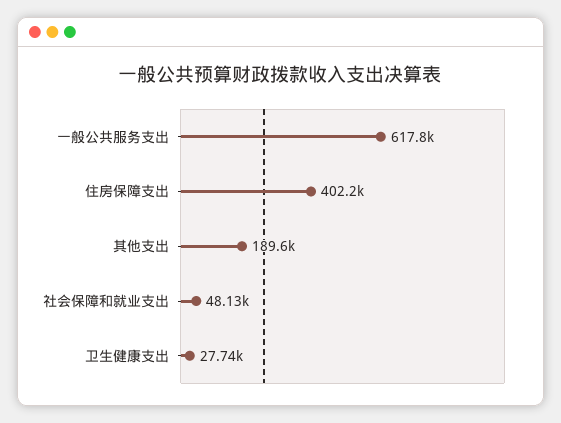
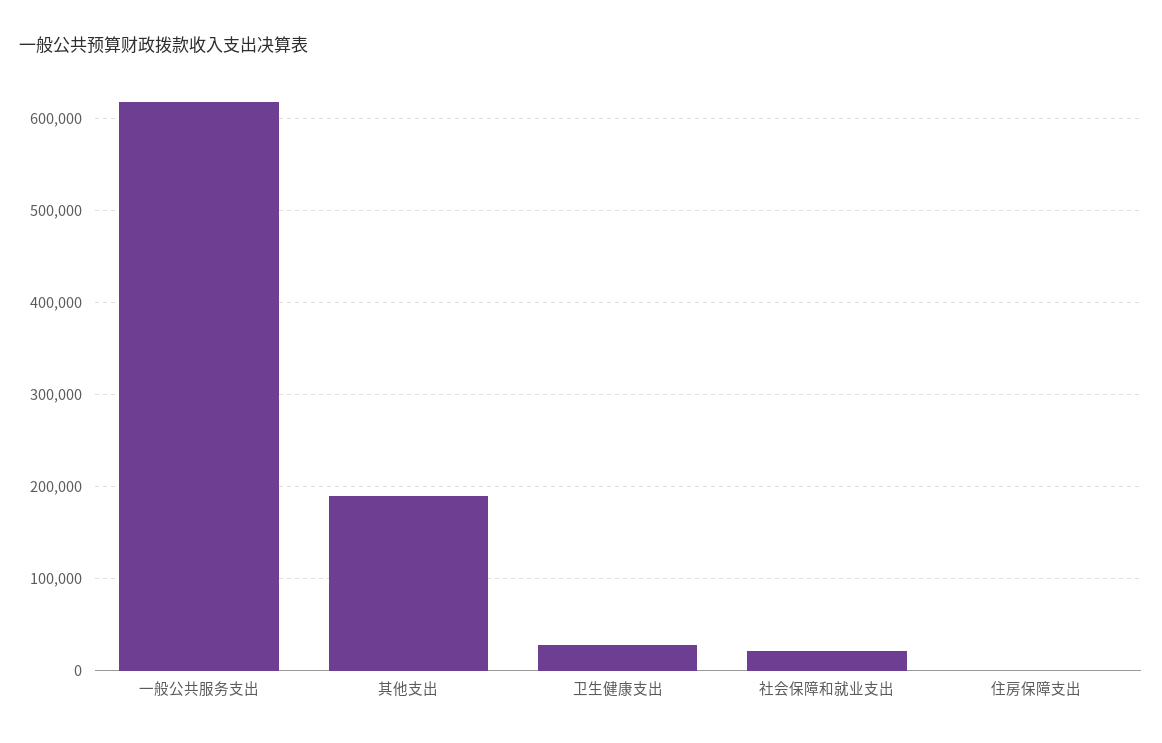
住房保障支出: 402200 -> 0
社会保障和就业支出: 48130 -> 20000

